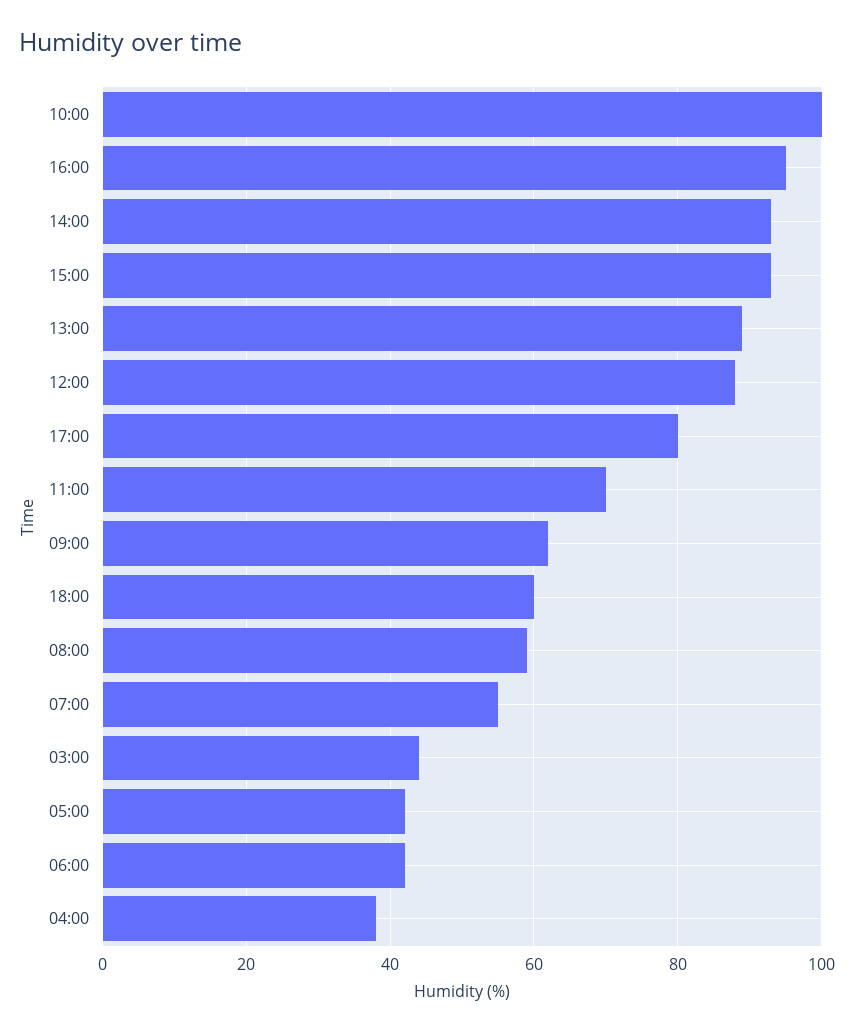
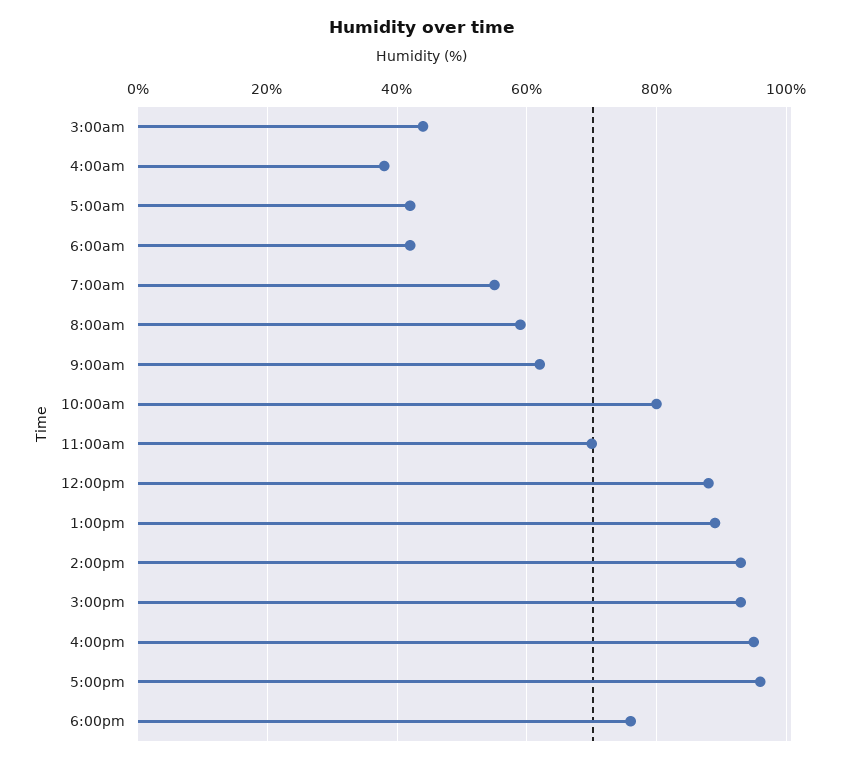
10:00: 100 -> 80
17:00: 80 -> 95
18:00: 60 -> 75

